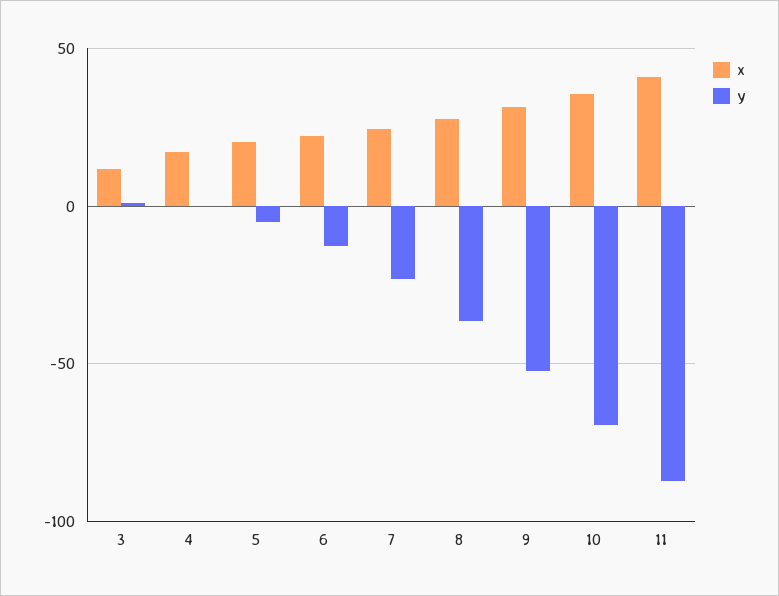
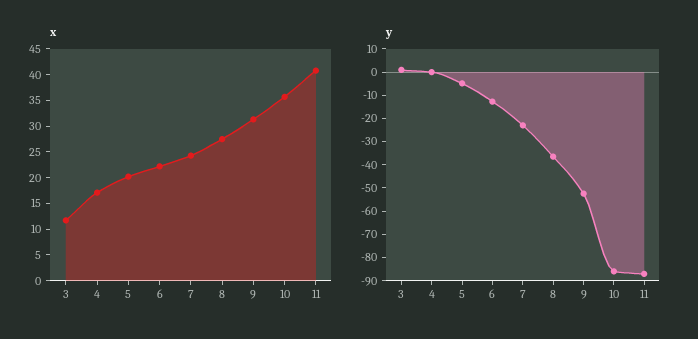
y, 10: -70 -> -85

